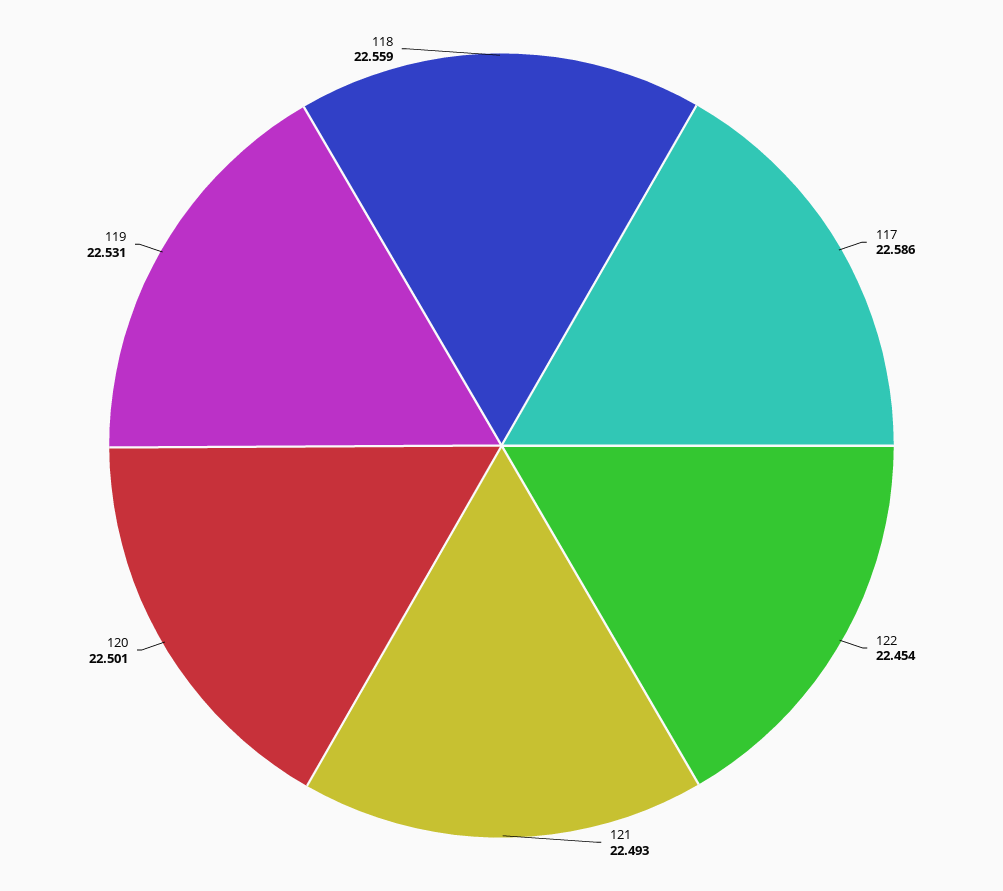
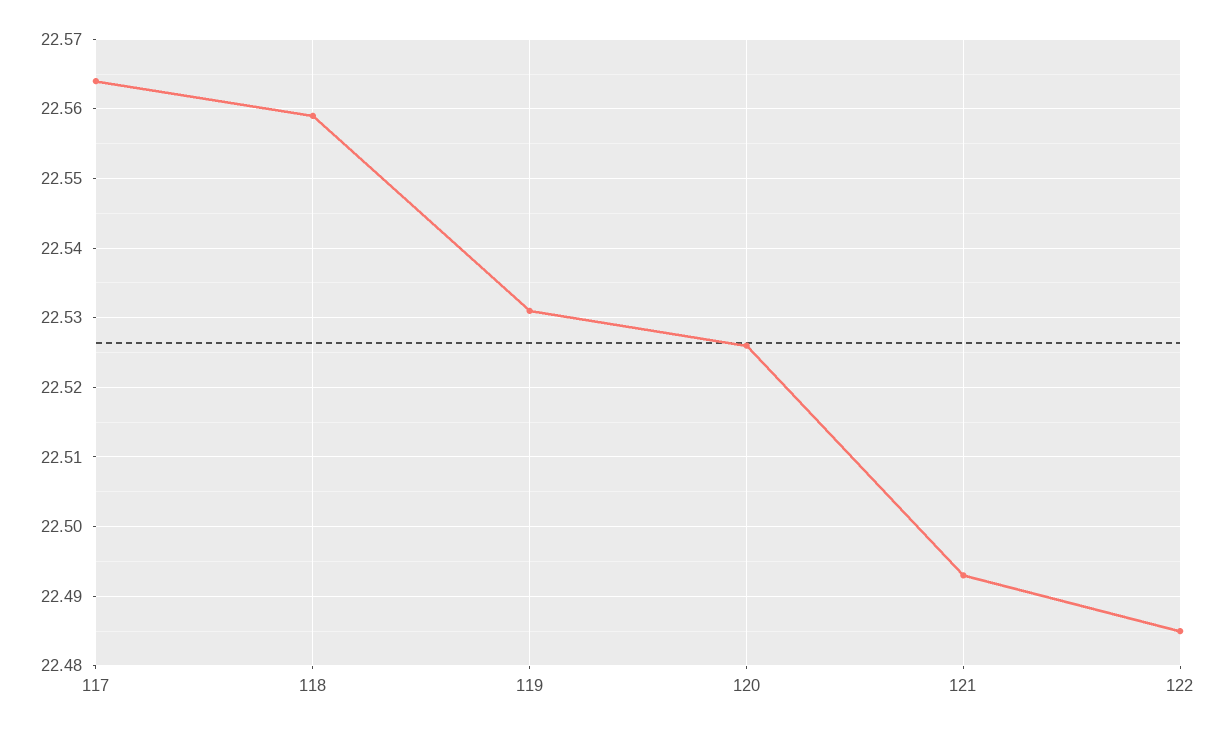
117: 22.586 -> 22.564
122: 22.454 -> 22.485
120: 22.501 -> 22.526

